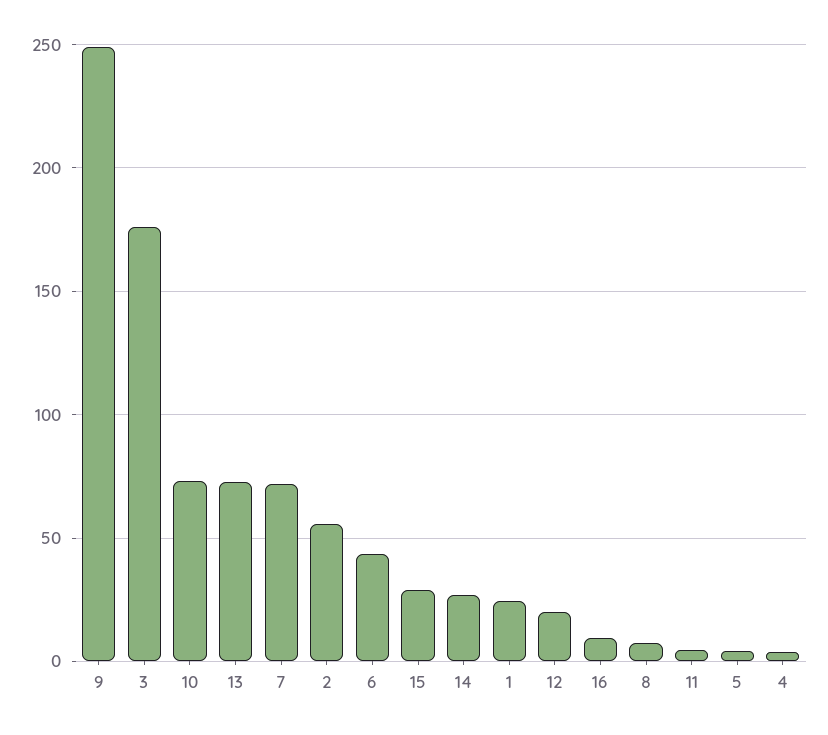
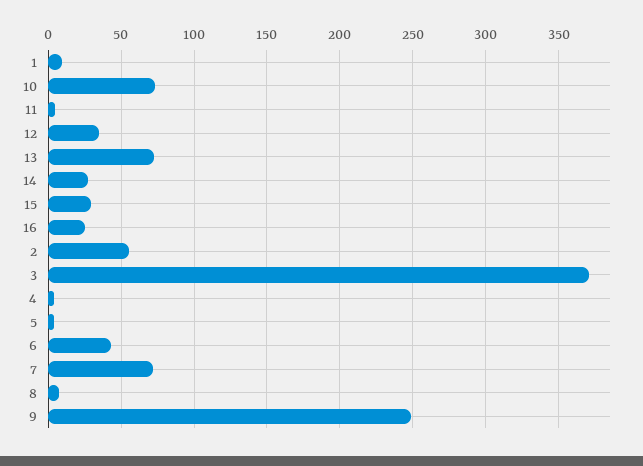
3: 175 -> 370
1: 25 -> 10
12: 20 -> 35
16: 10 -> 25

